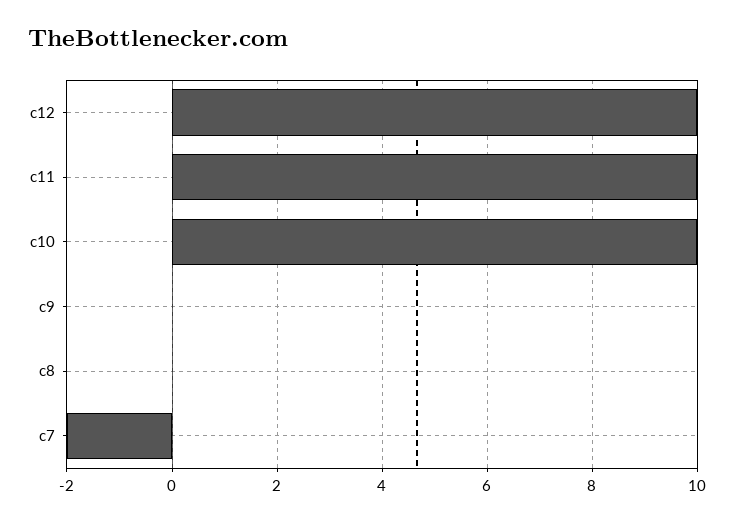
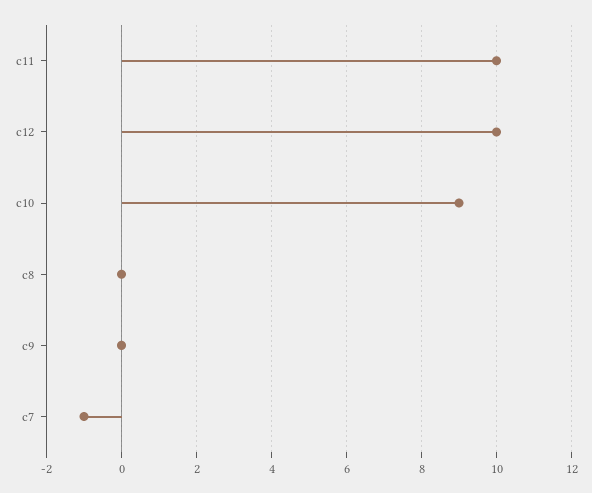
c10: 10 -> 9
c7: -2 -> -1

